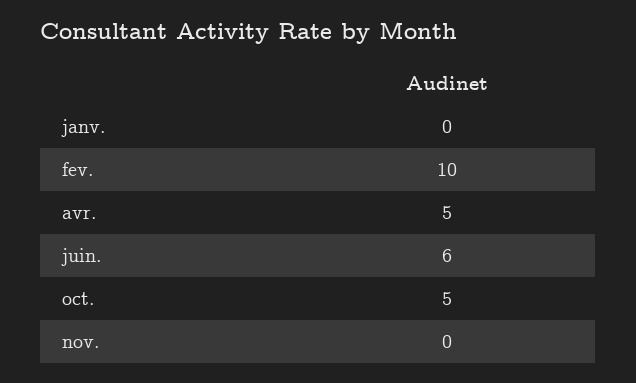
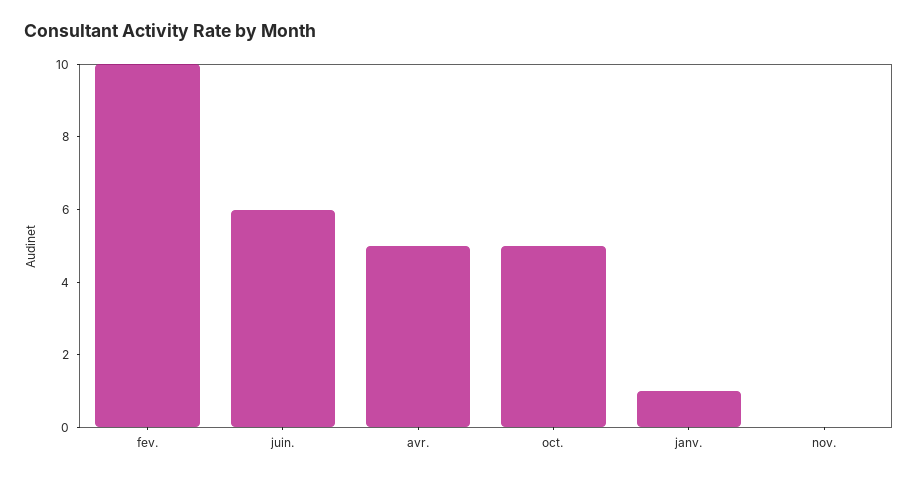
janv.: 0 -> 1

